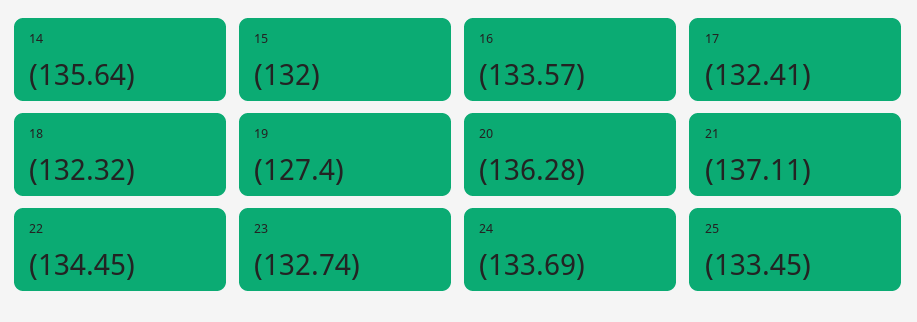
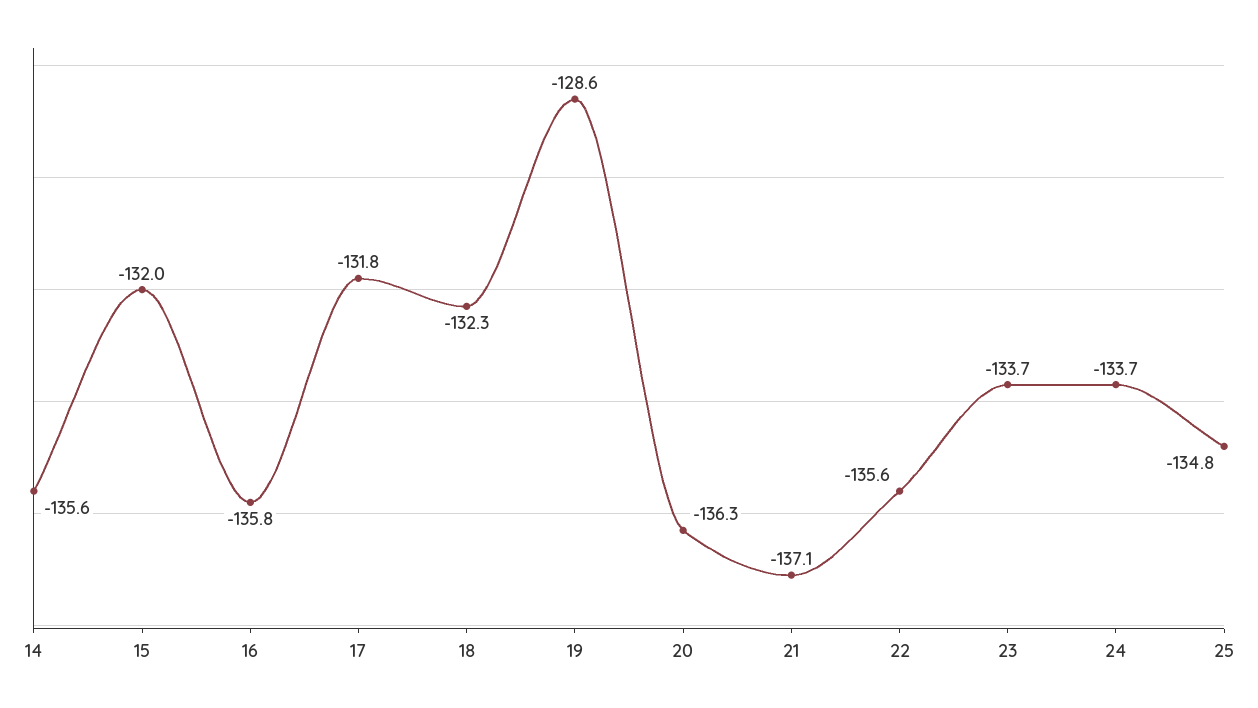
16: -133.57 -> -135.8
17: -132.41 -> -131.8
19: -127.4 -> -128.6
22: -134.45 -> -135.6
23: -132.74 -> -133.7
25: -133.45 -> -134.8

